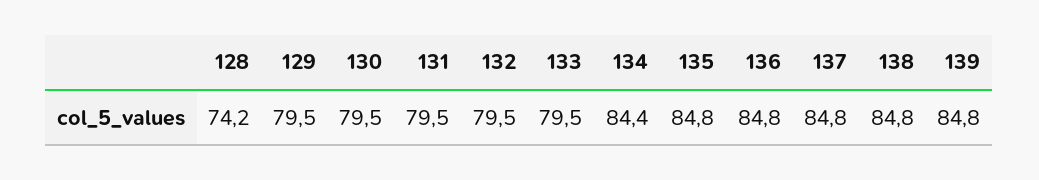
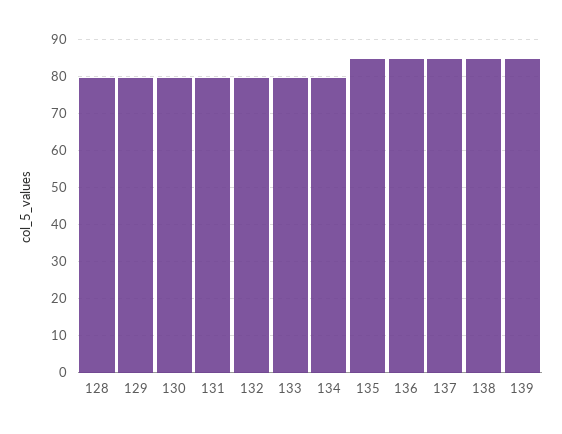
128: 74.2 -> 80
134: 84.4 -> 80

